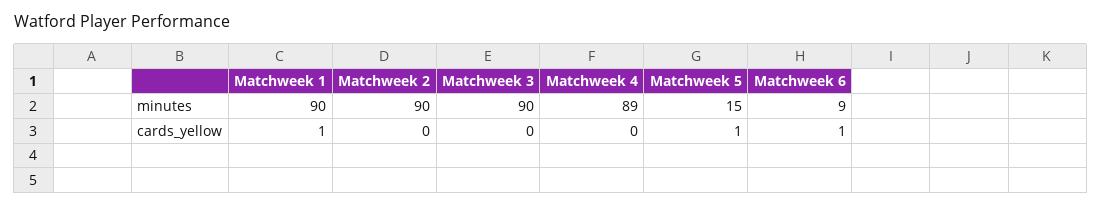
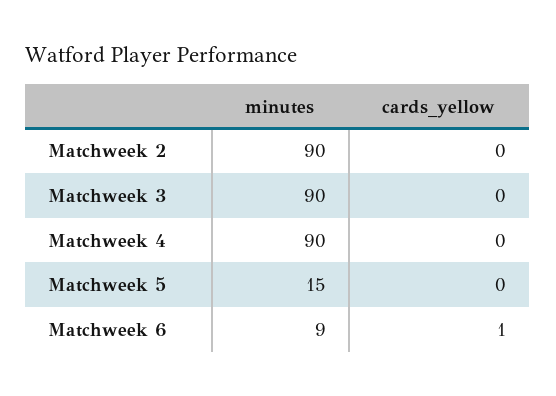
Matchweek 1, minutes: 90 -> none
Matchweek 4, minutes: 89 -> 90
Matchweek 1, cards_yellow: 1 -> none
Matchweek 5, cards_yellow: 1 -> 0

